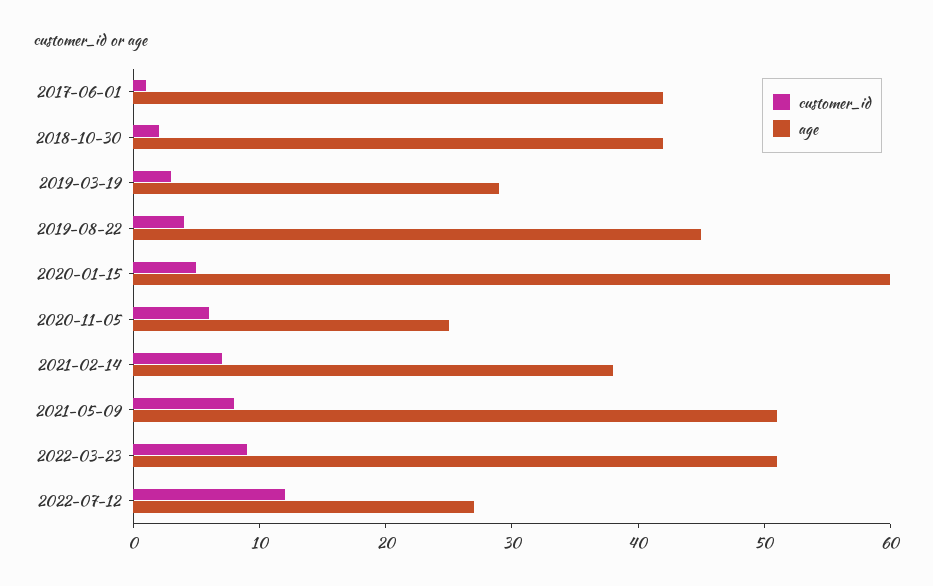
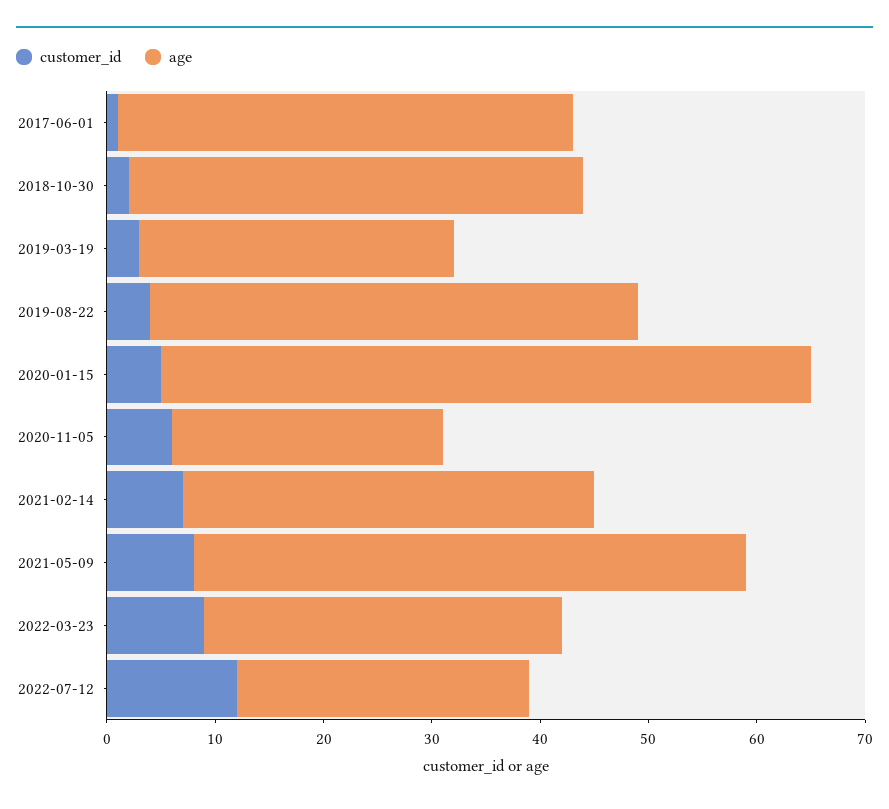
age, 2022-03-23: 51 -> 33

